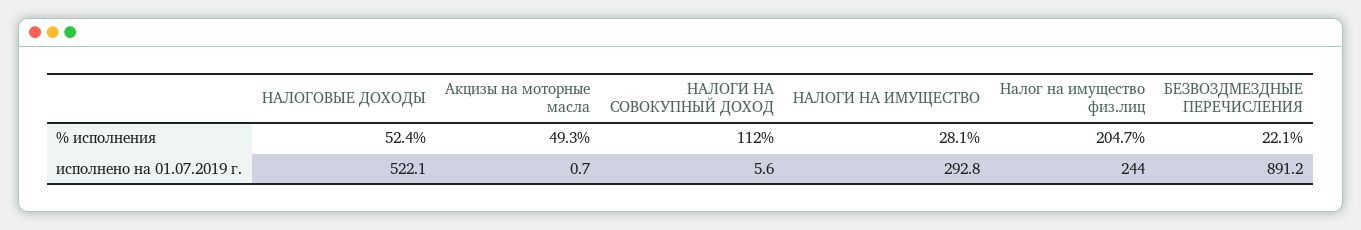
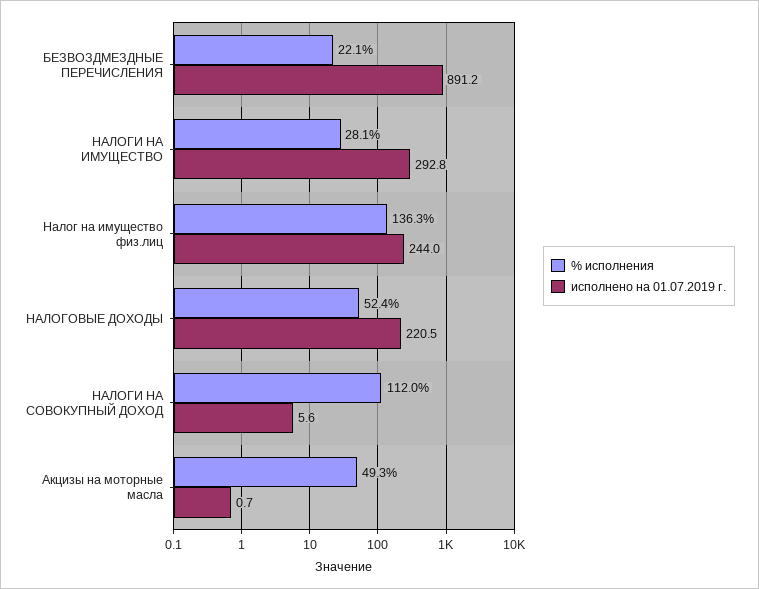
% исполнения, Налог на имущество физ.лиц: 204.7 -> 136.3
исполнено на 01.07.2019 г., НАЛОГОВЫЕ ДОХОДЫ: 522.1 -> 220.5

